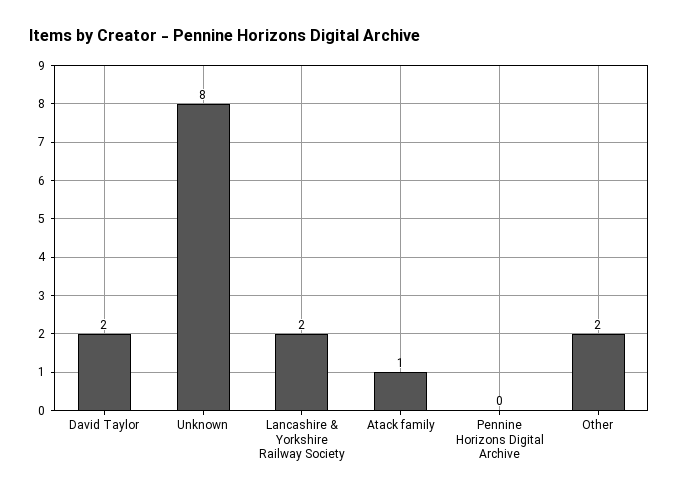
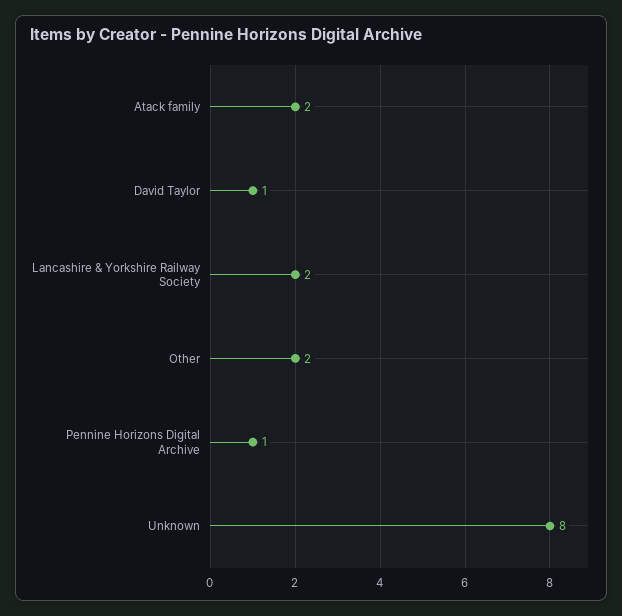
David Taylor: 2 -> 1
Atack family: 1 -> 2
Pennine Horizons Digital Archive: 0 -> 1

